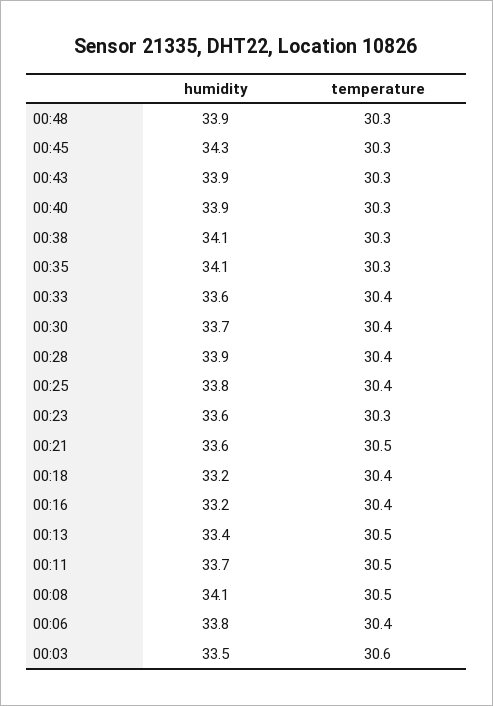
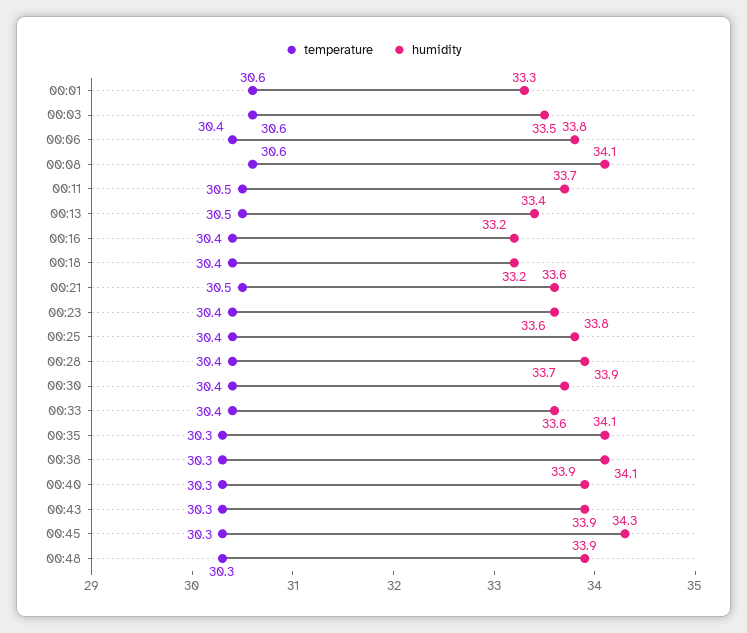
temperature, 00:23: 30.3 -> 30.4
temperature, 00:08: 30.5 -> 30.6
temperature, 00:01: none -> 30.6
humidity, 00:01: none -> 33.3

